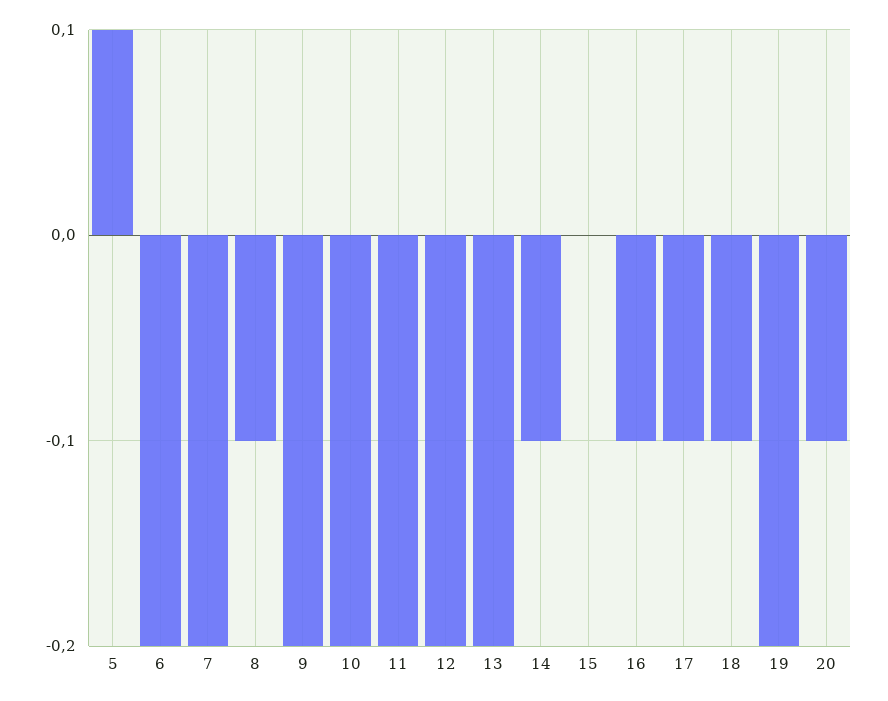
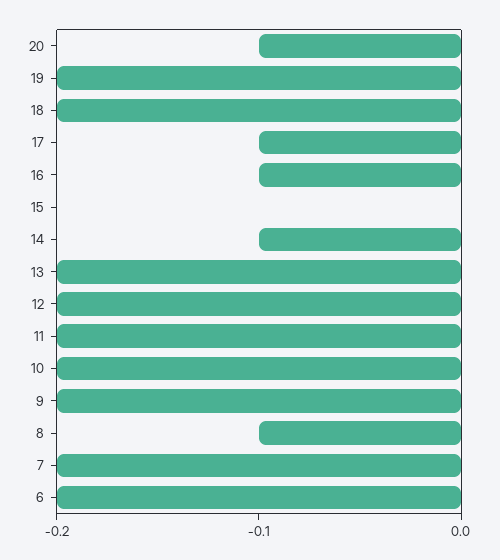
5: 0.1 -> none
18: -0.1 -> -0.2

